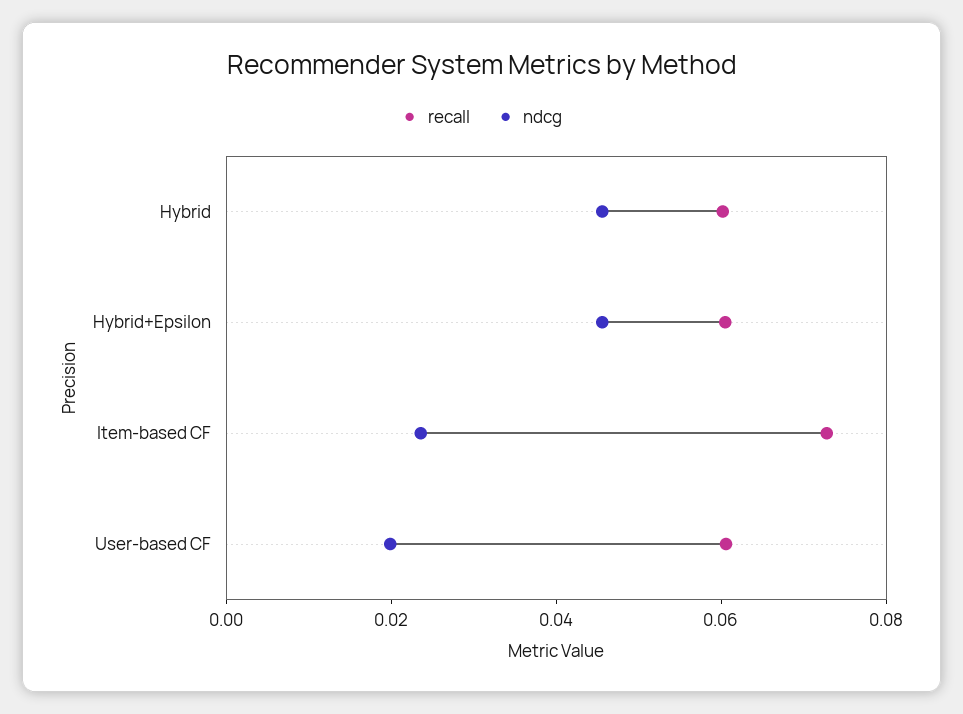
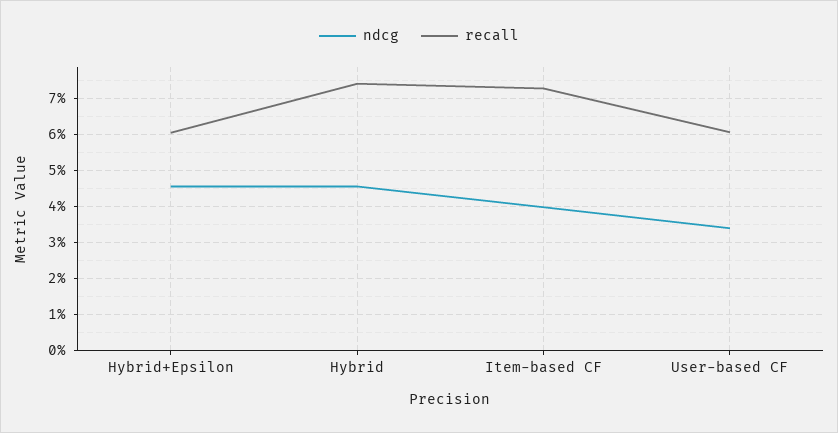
recall, Hybrid: 0.06 -> 0.074
ndcg, Item-based CF: 0.025 -> 0.04
ndcg, User-based CF: 0.02 -> 0.034

